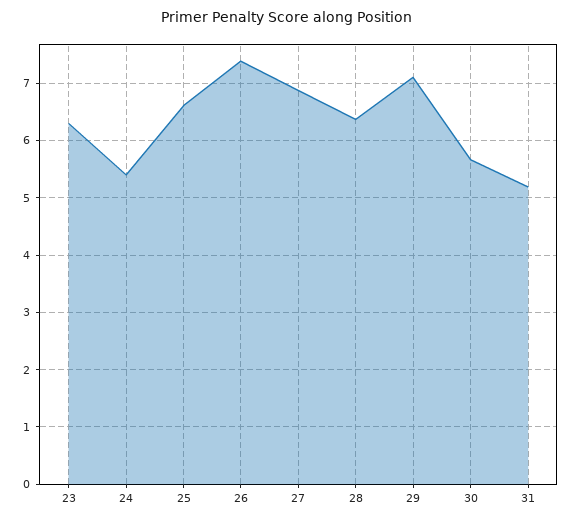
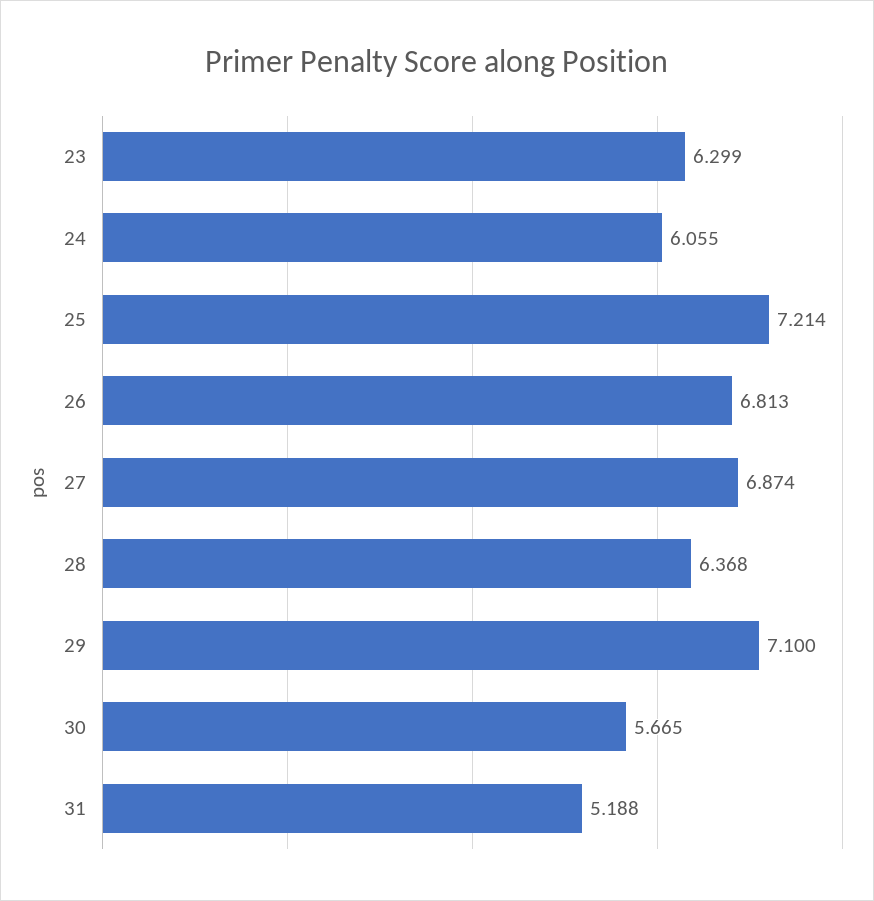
24: 5.4 -> 6.055
25: 6.6 -> 7.214
26: 7.4 -> 6.813

